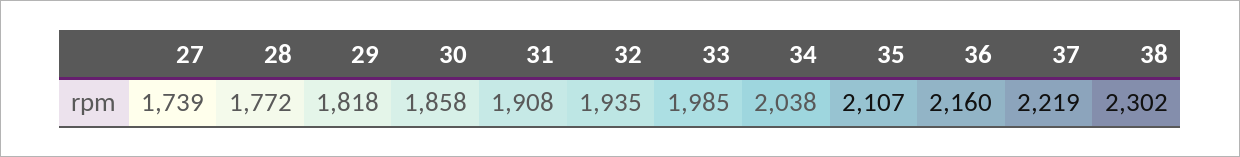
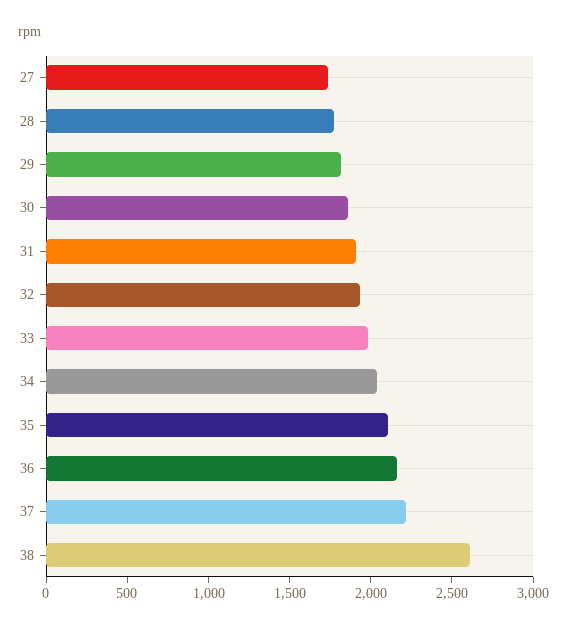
38: 2302 -> 2600

